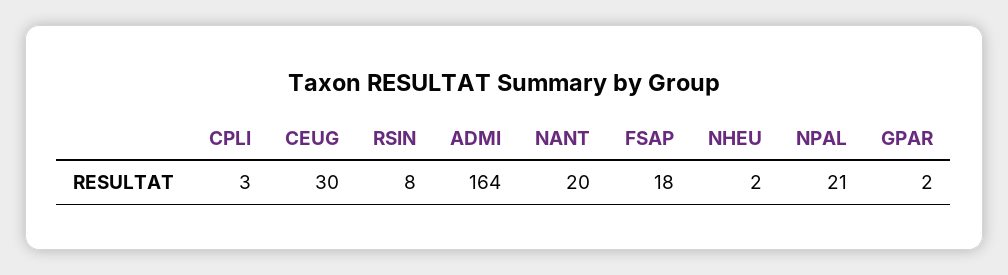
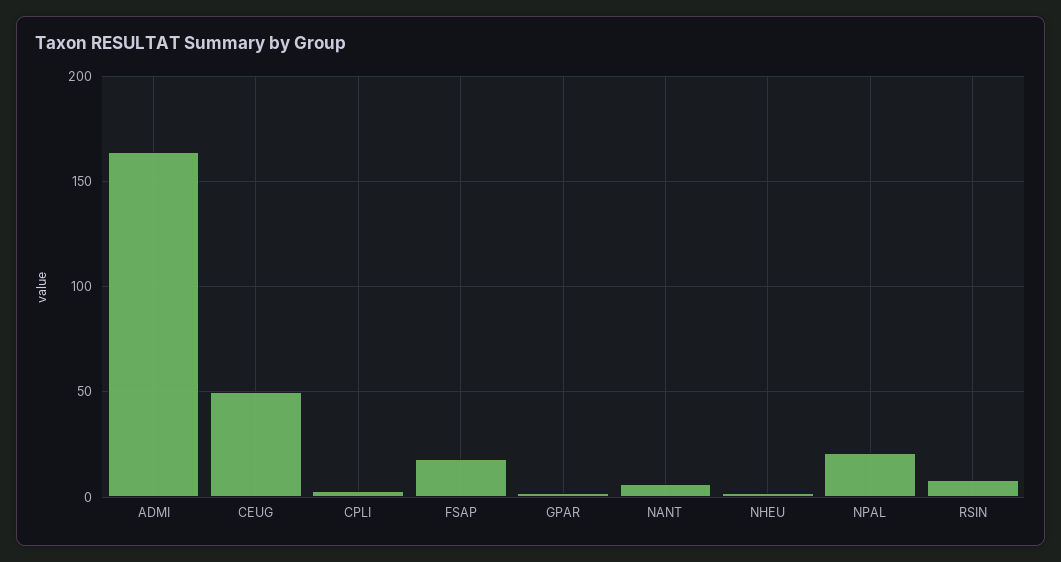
CEUG: 30 -> 50
NANT: 20 -> 5

